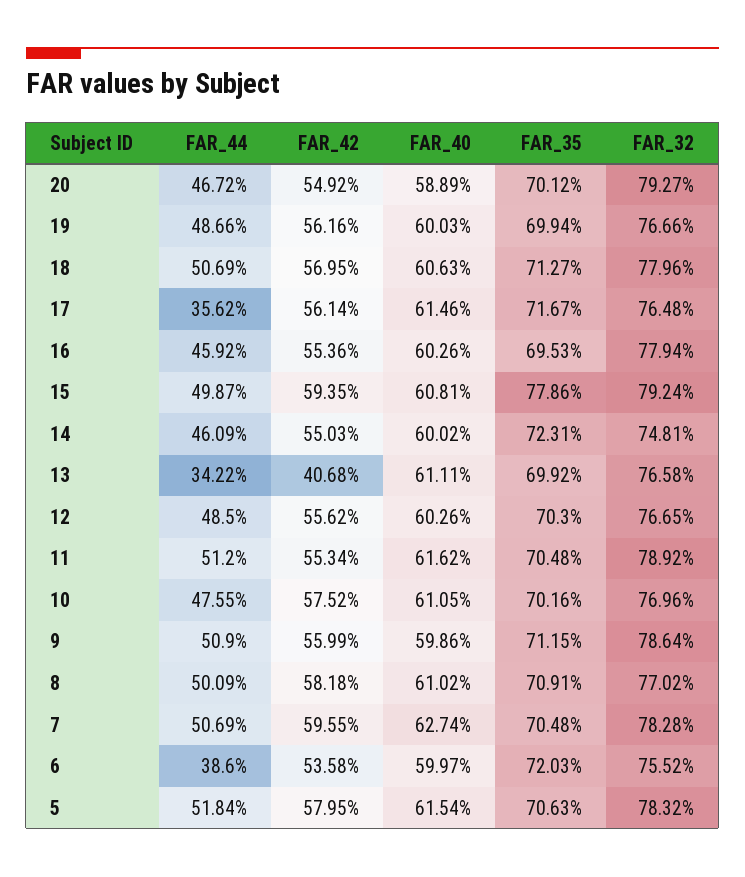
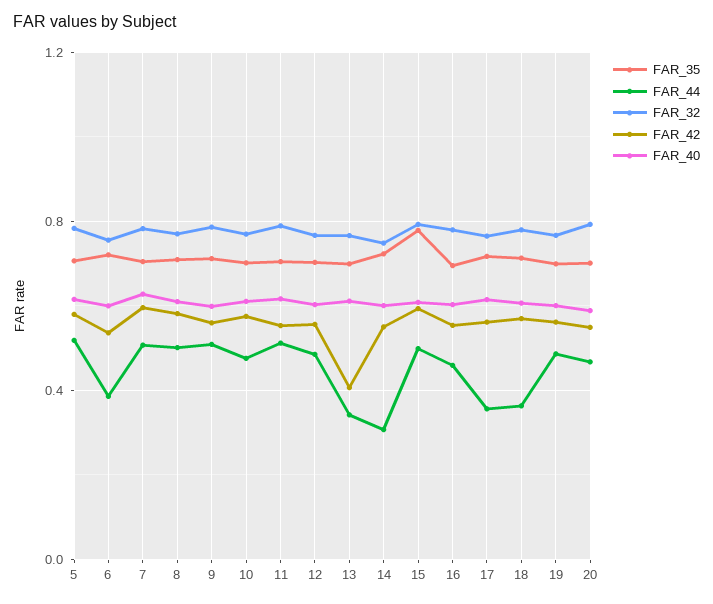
FAR_44, 18: 0.5069 -> 0.35
FAR_44, 14: 0.4609 -> 0.3

